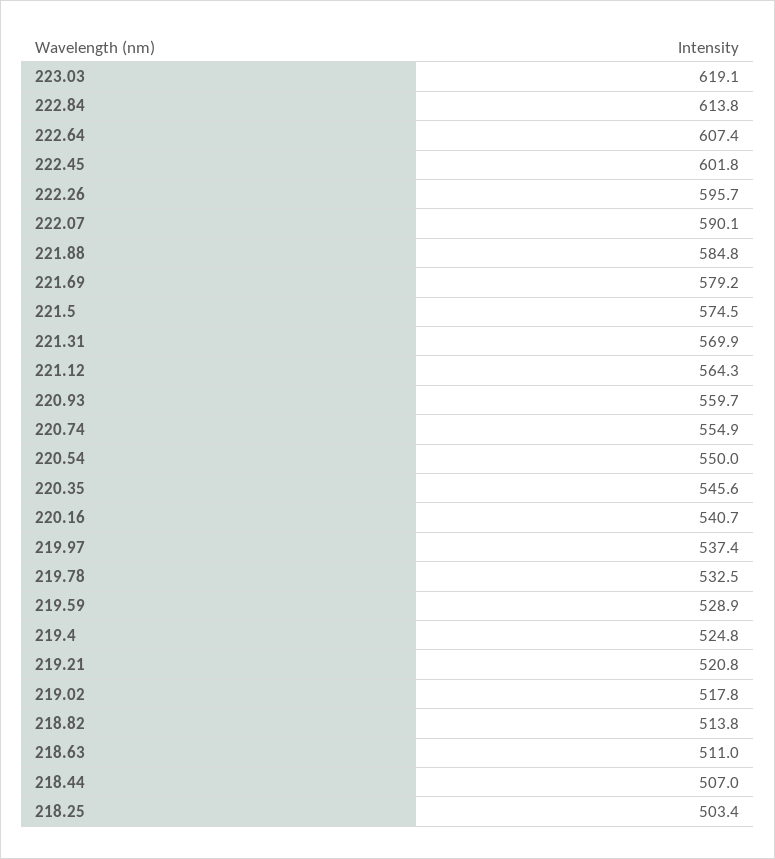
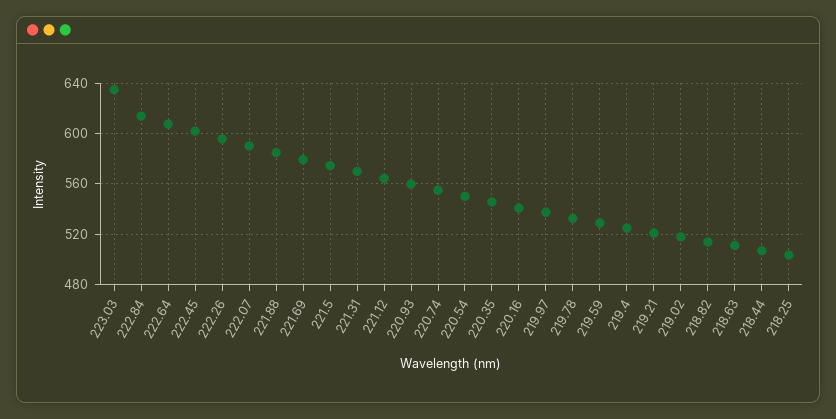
223.03: 619.1 -> 635

